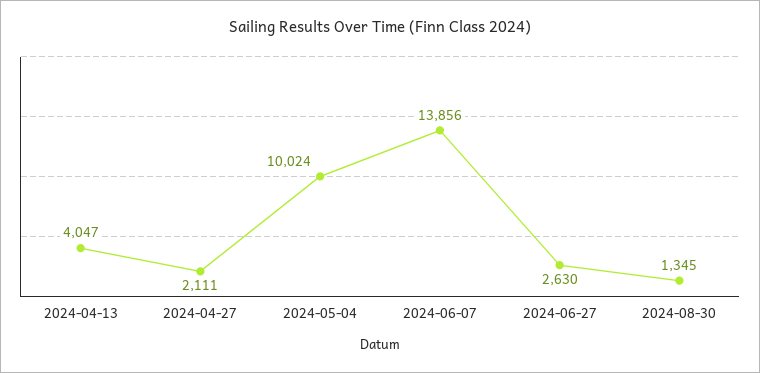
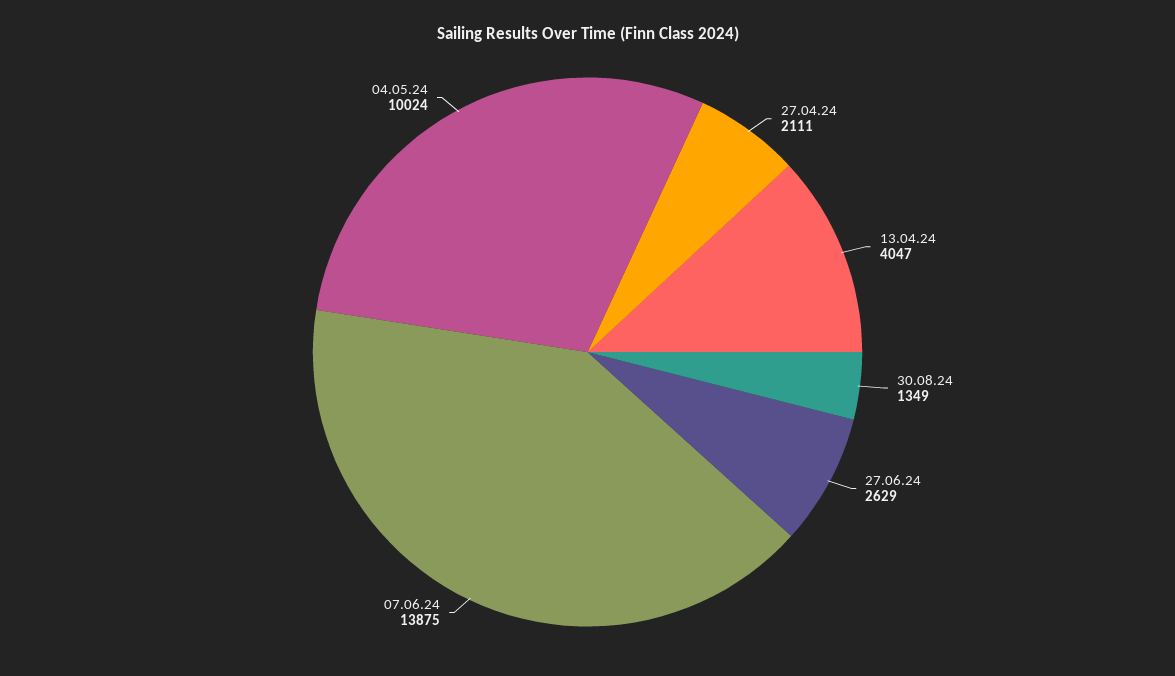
2024-06-07: 13856 -> 13875
2024-06-27: 2630 -> 2629
2024-08-30: 1345 -> 1349

